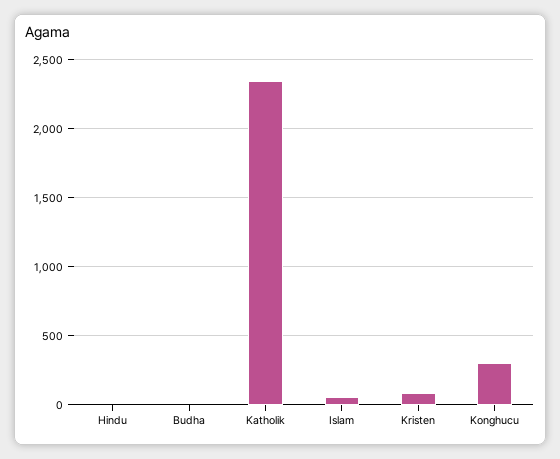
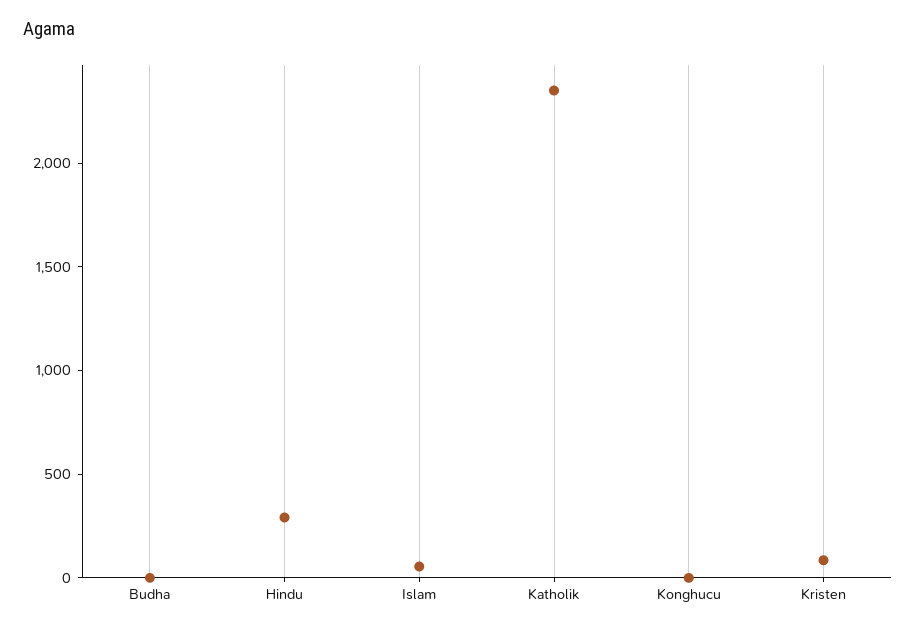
Hindu: 0 -> 300
Konghucu: 300 -> 0

